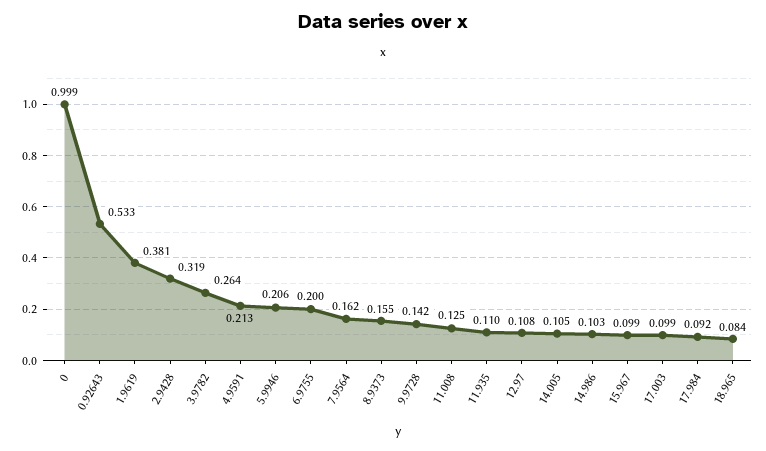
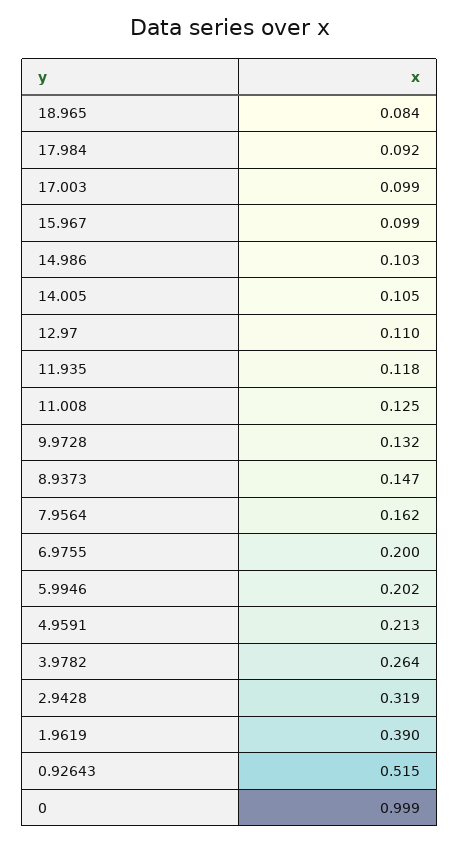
0.92643: 0.533 -> 0.515
1.9619: 0.381 -> 0.39
5.9946: 0.206 -> 0.202
8.9373: 0.155 -> 0.147
9.9728: 0.142 -> 0.132
11.935: 0.11 -> 0.118
12.97: 0.108 -> 0.11

